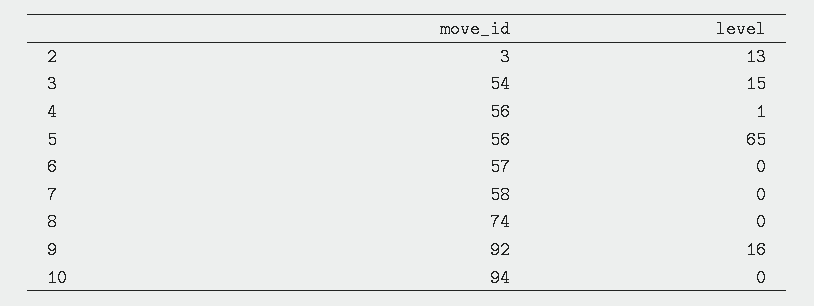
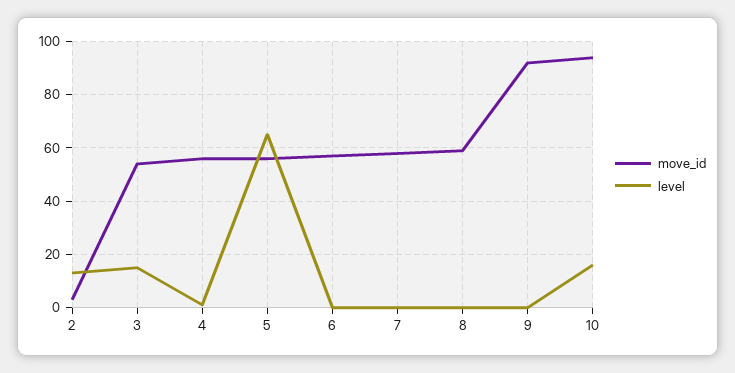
move_id, 8: 74 -> 60
level, 9: 16 -> 0
level, 10: 0 -> 15

